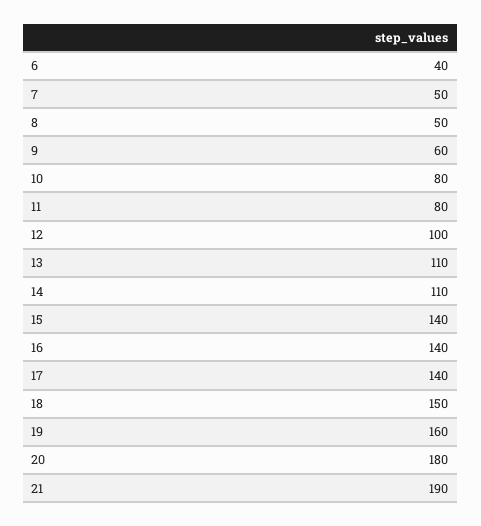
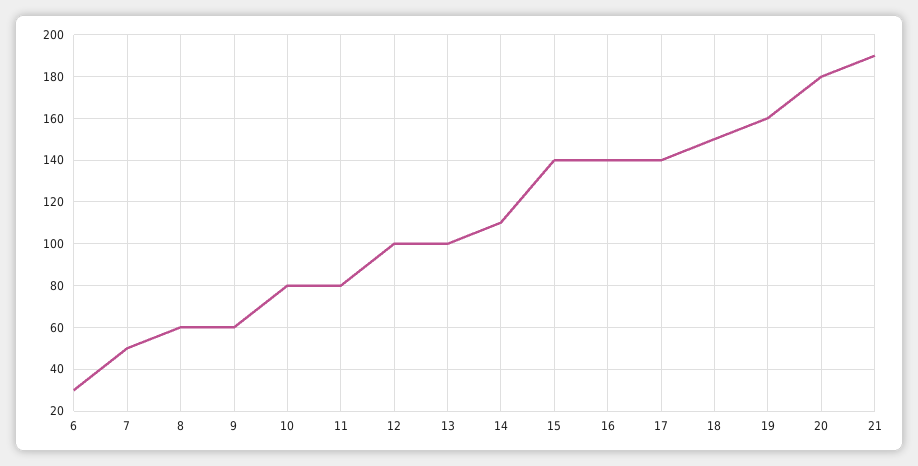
6: 40 -> 30
8: 50 -> 60
13: 110 -> 100

